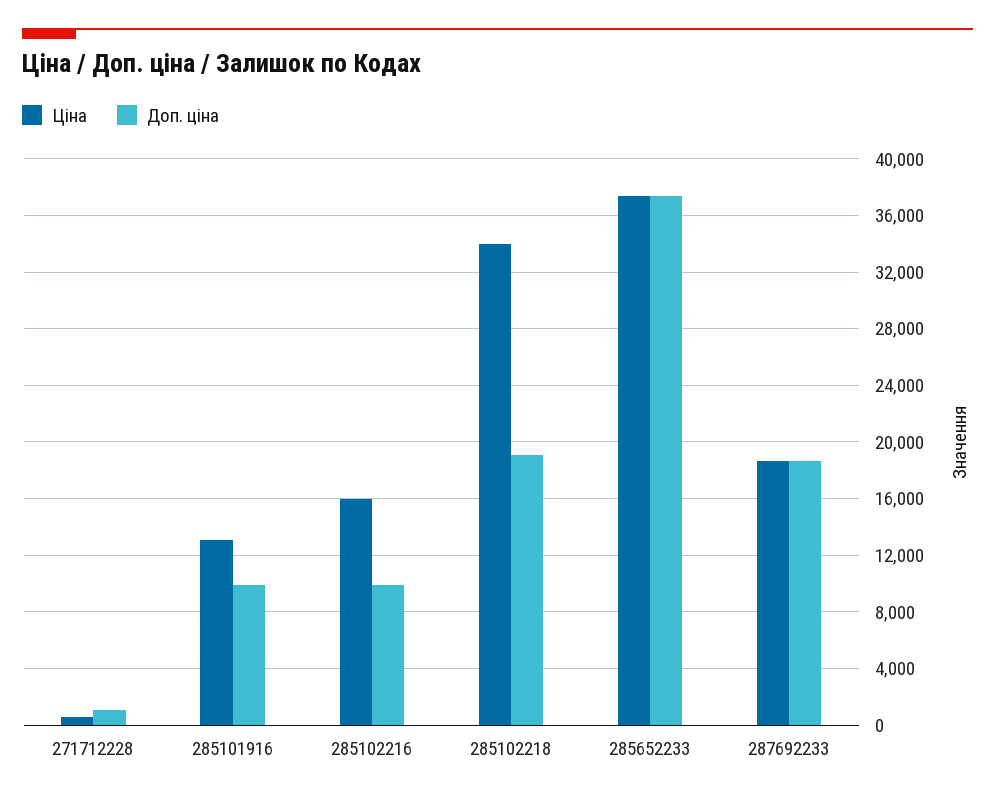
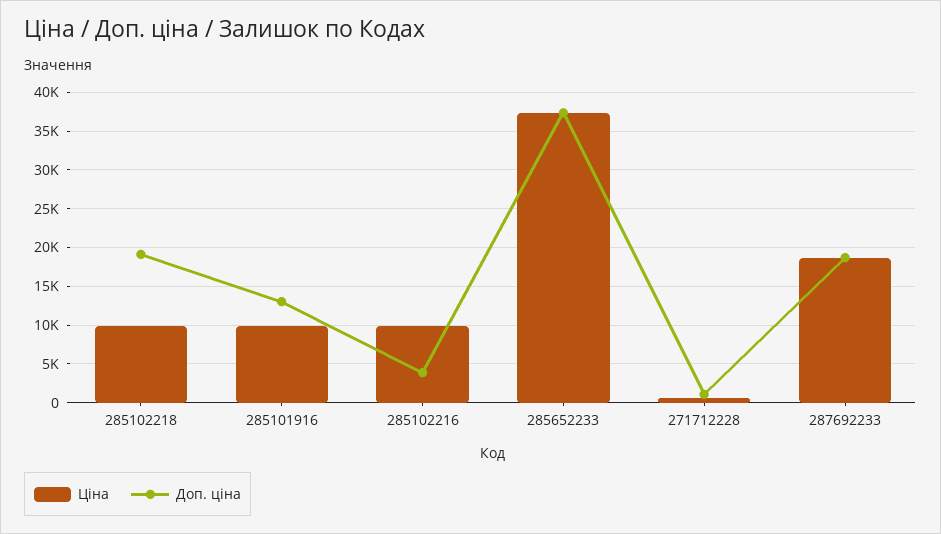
Ціна, 285101916: 13000 -> 10000
Доп. ціна, 285101916: 10000 -> 13000
Ціна, 285102216: 16000 -> 10000
Доп. ціна, 285102216: 10000 -> 4000
Ціна, 285102218: 34000 -> 10000

